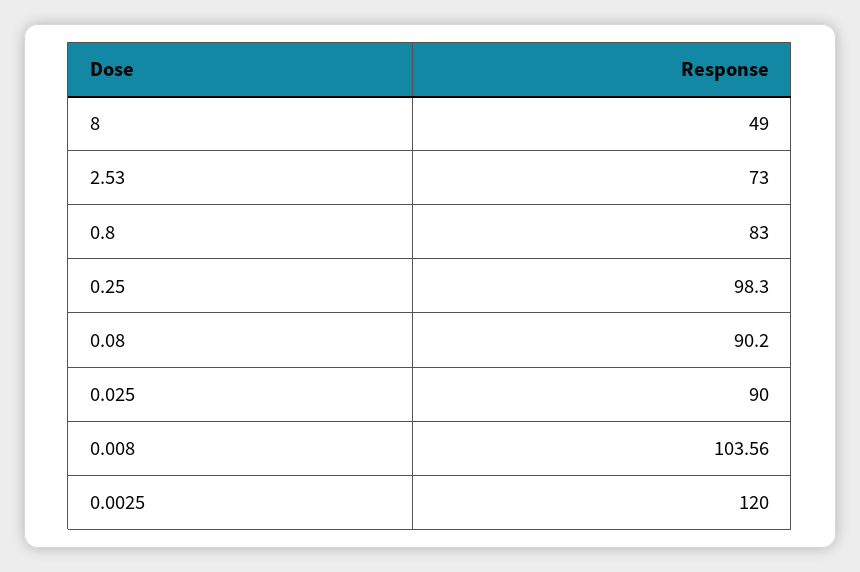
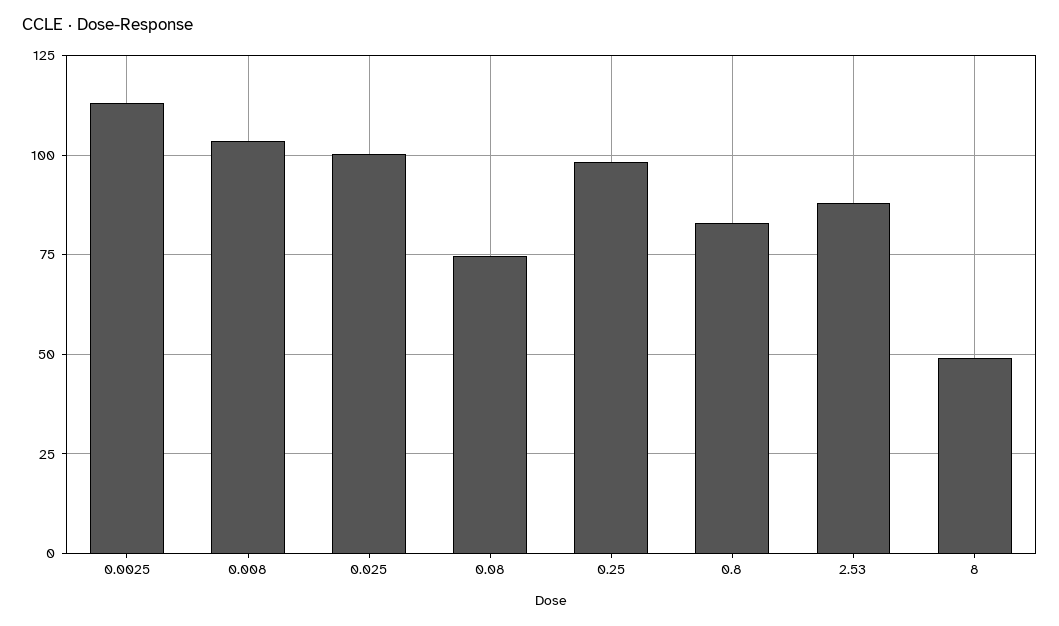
2.53: 73 -> 87.5
0.08: 90.2 -> 75
0.025: 90 -> 100
0.0025: 120 -> 112.5

